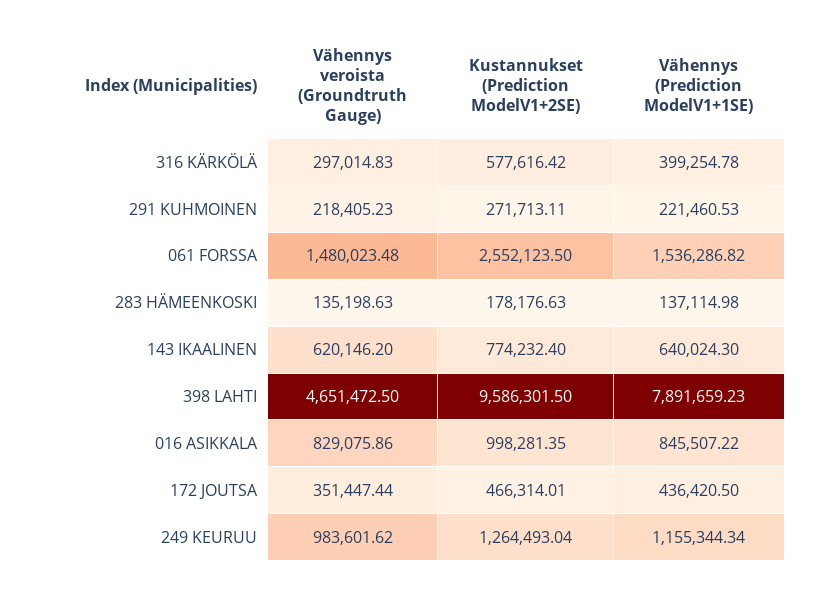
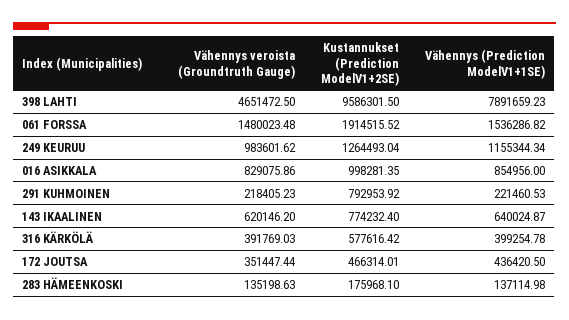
Vähennys veroista (Groundtruth Gauge), 316 KÄRKÖLÄ: 297014.83 -> 391769.03
Kustannukset (Prediction ModelV1+2SE), 291 KUHMOINEN: 271713.11 -> 792953.92
Kustannukset (Prediction ModelV1+2SE), 061 FORSSA: 2552123.5 -> 1914515.52
Kustannukset (Prediction ModelV1+2SE), 283 HÄMEENKOSKI: 178176.63 -> 175968.1
Vähennys (Prediction ModelV1+1SE), 143 IKAALINEN: 640024.3 -> 640024.87
Vähennys (Prediction ModelV1+1SE), 016 ASIKKALA: 845507.22 -> 854956

